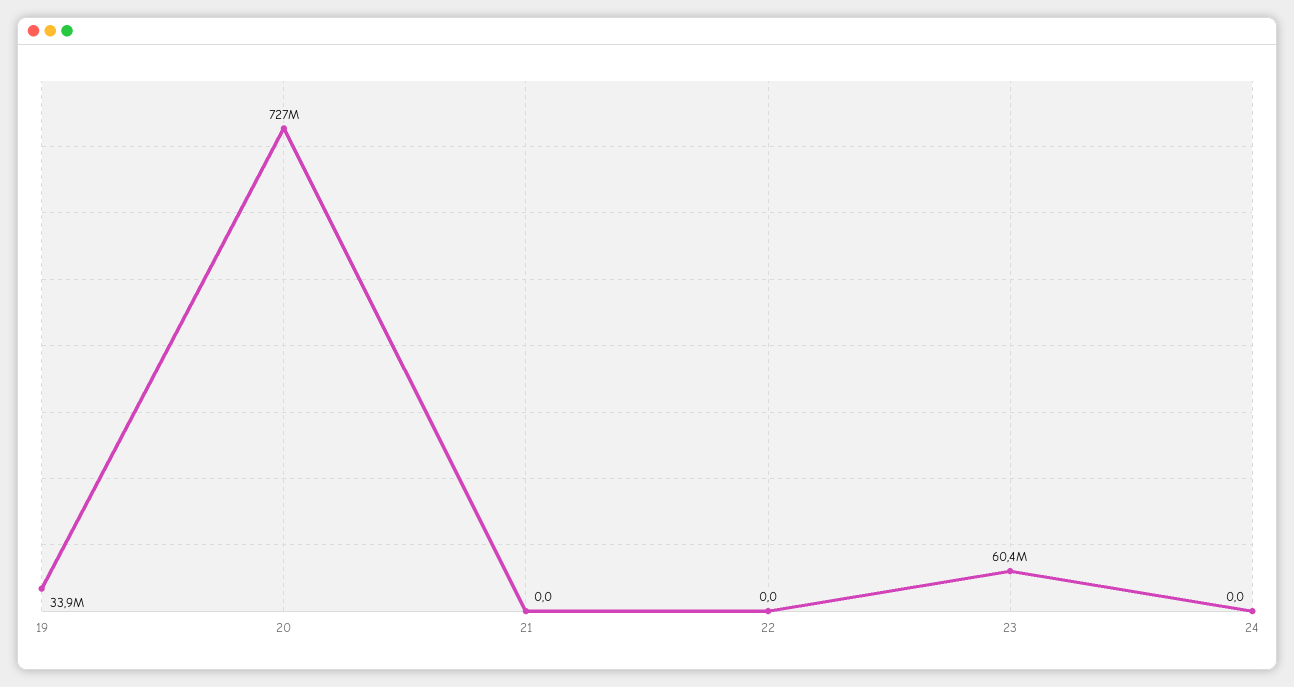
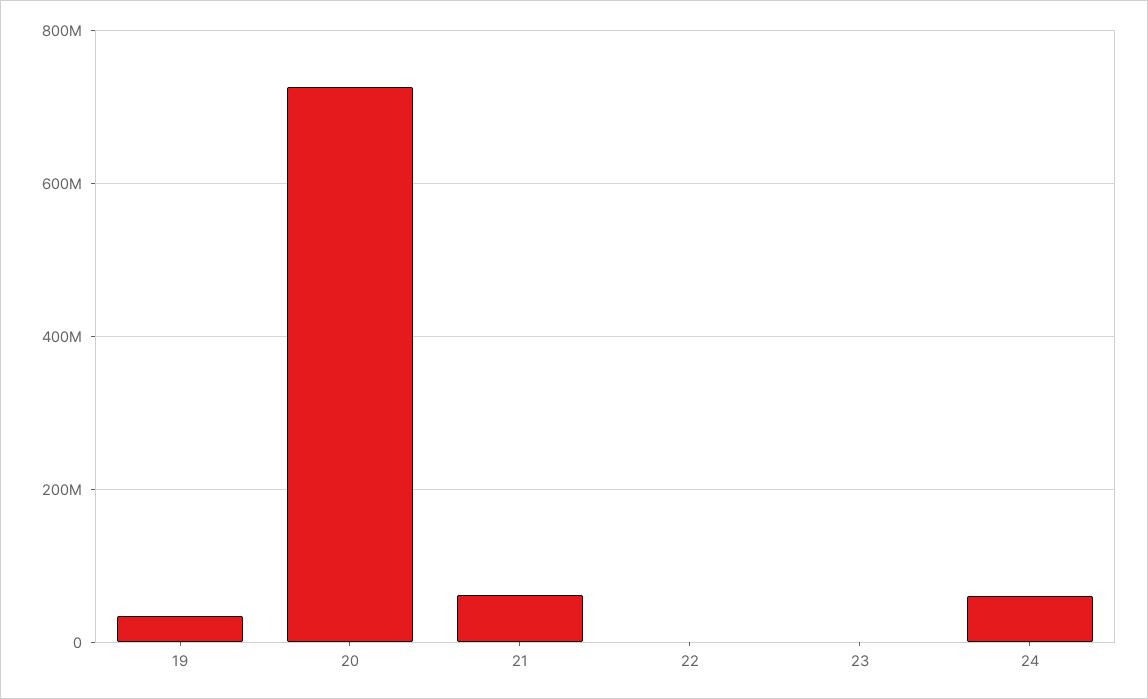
21: 0 -> 60000000
23: 60400000 -> 0
24: 0 -> 60000000

